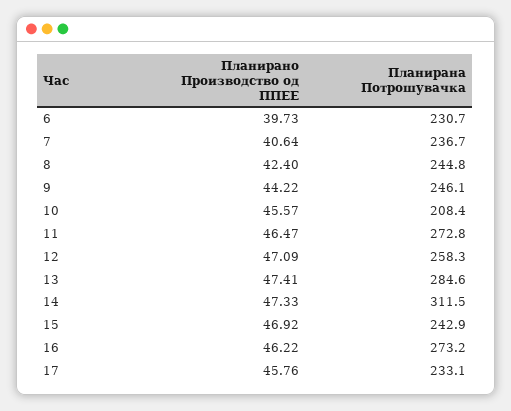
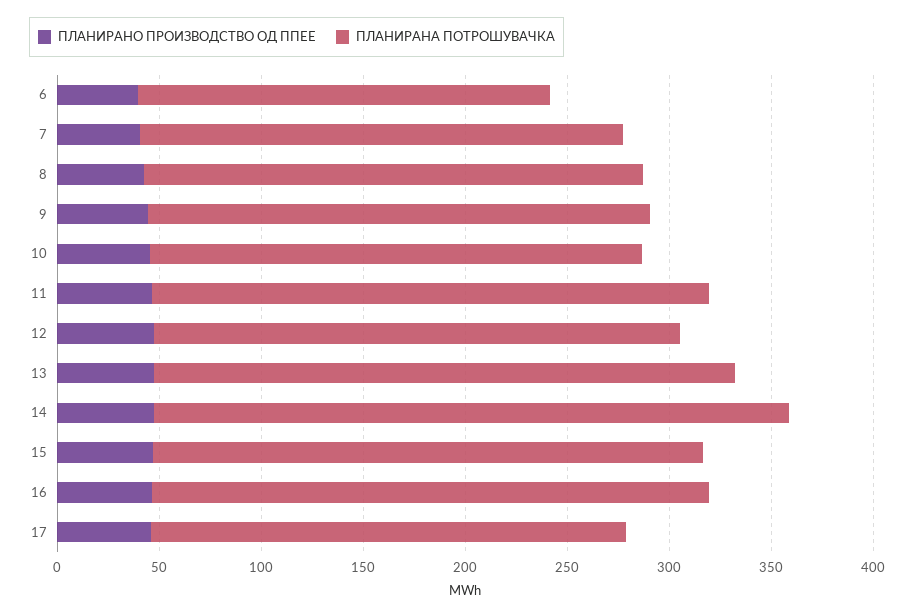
Планирана Потрошувачка, 6: 230.7 -> 200
Планирана Потрошувачка, 10: 208.4 -> 240
Планирана Потрошувачка, 15: 242.9 -> 270

